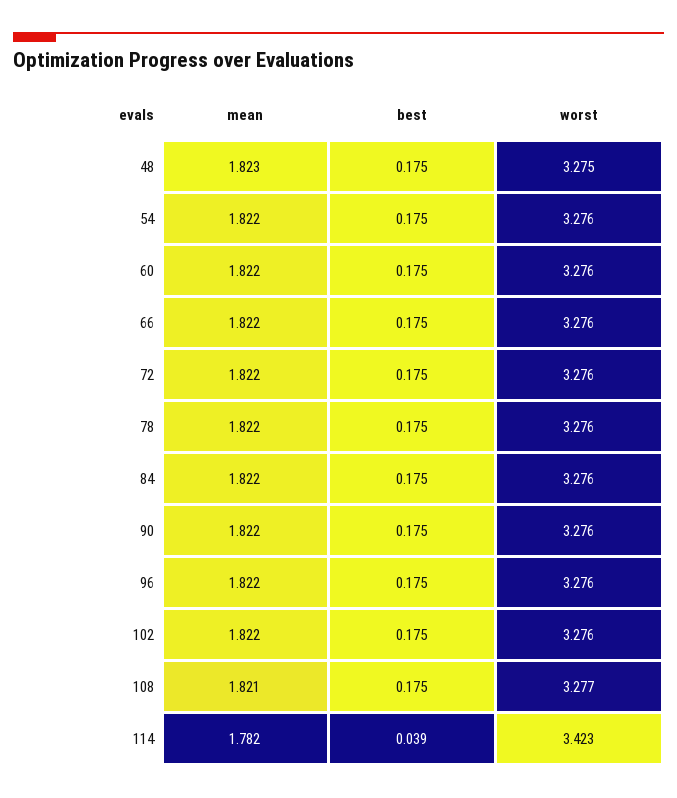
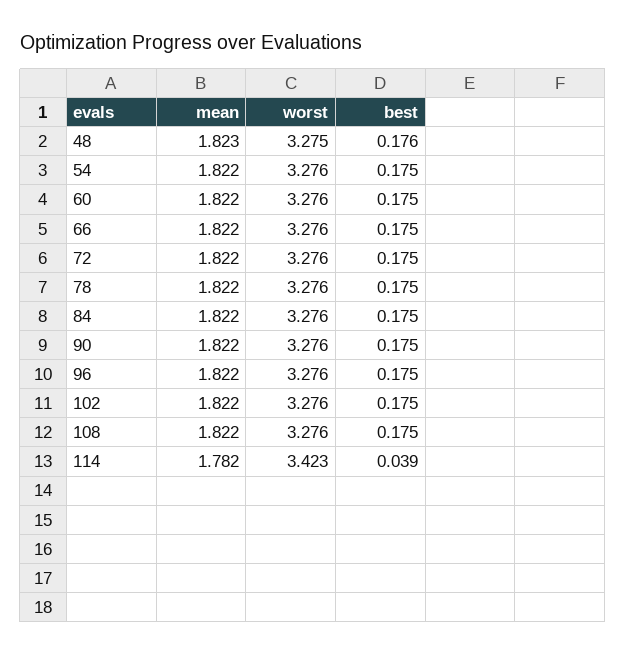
best, 48: 0.175 -> 0.176
mean, 108: 1.821 -> 1.822
worst, 108: 3.277 -> 3.276

